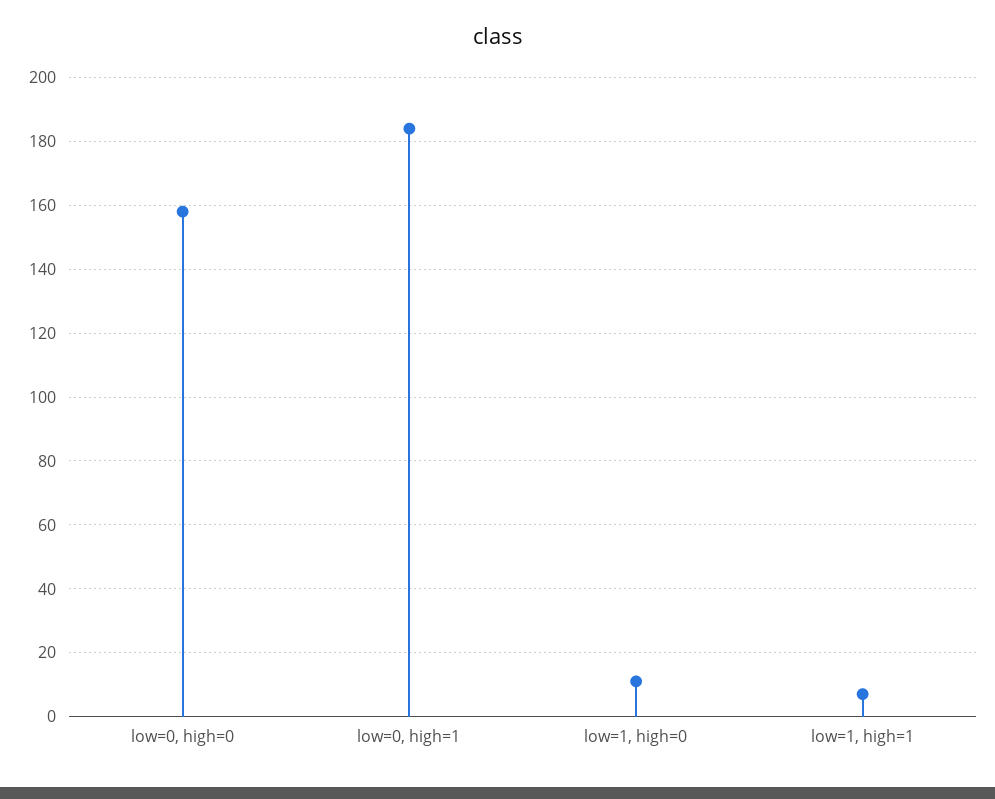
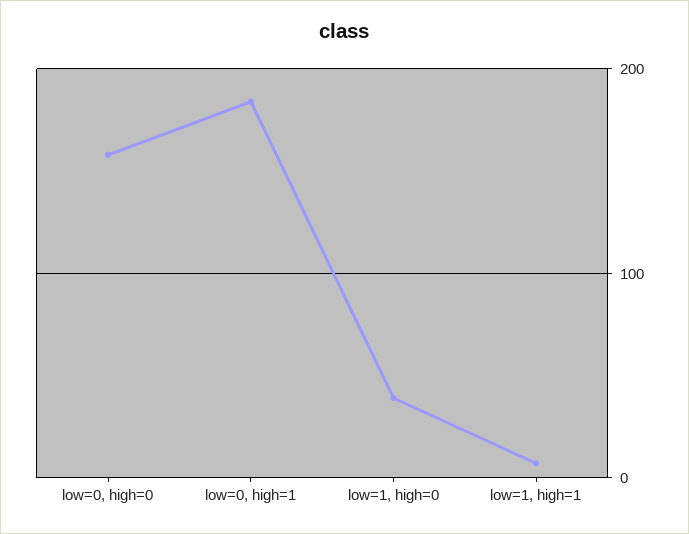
low=1, high=0: 10 -> 40

